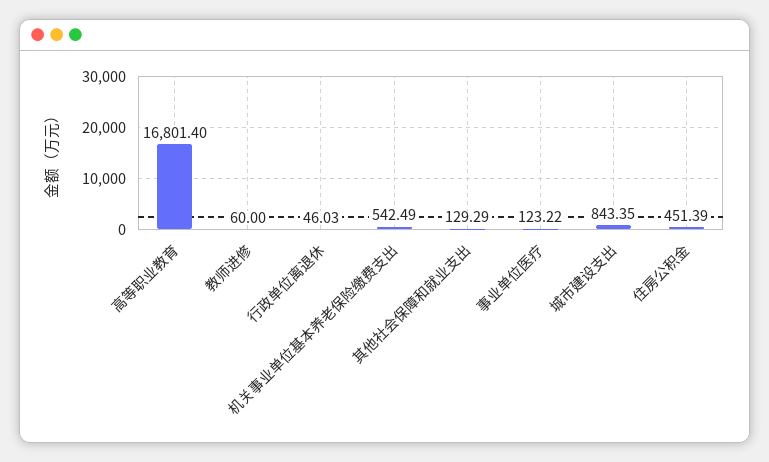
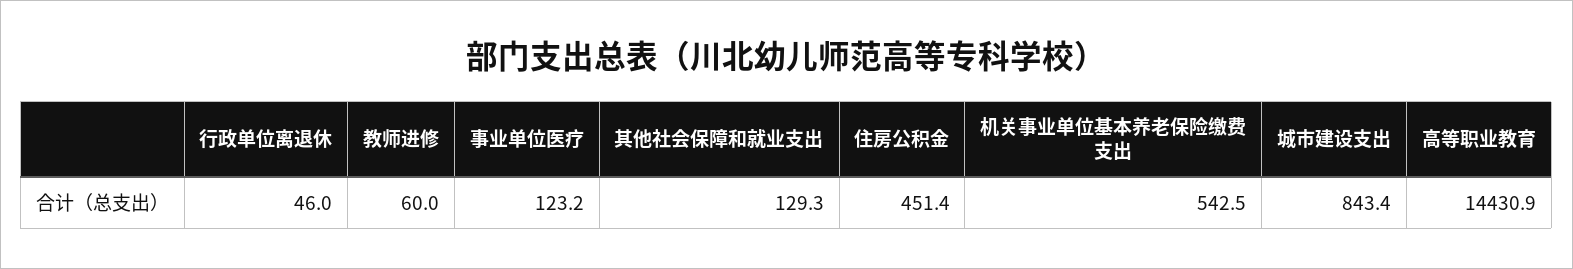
高等职业教育: 16801.4 -> 14430.9

